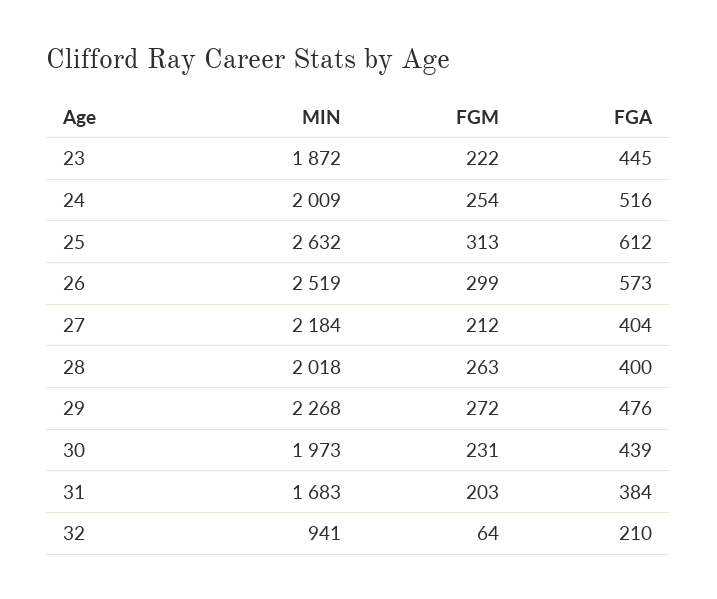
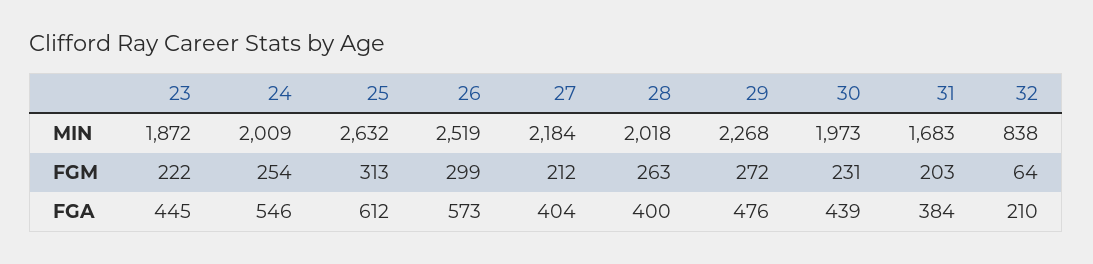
FGA, 24: 516 -> 546
MIN, 32: 941 -> 838

